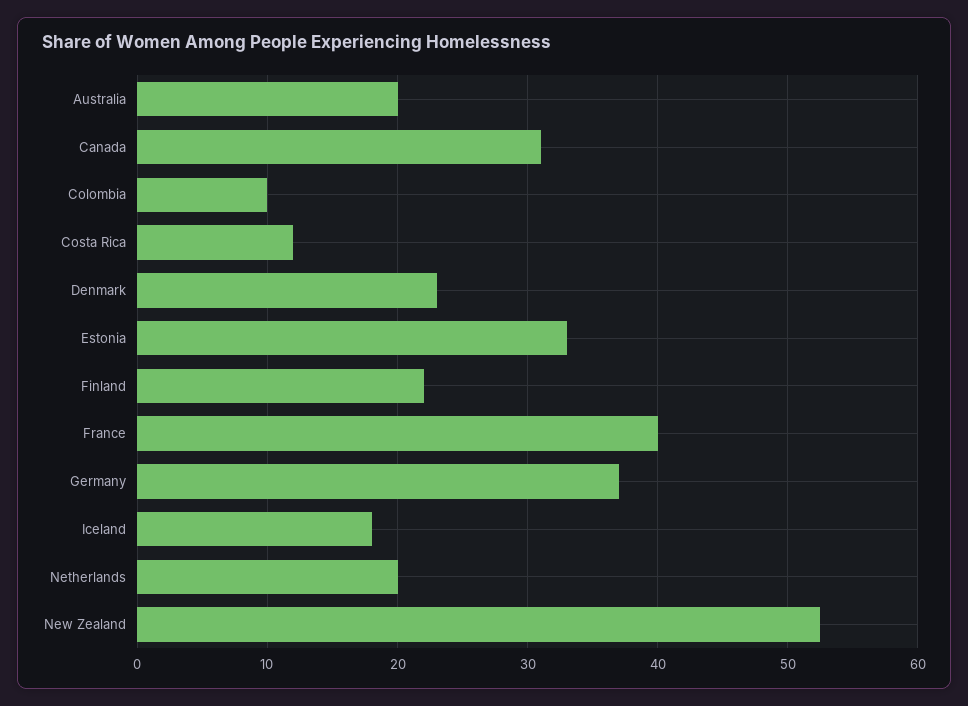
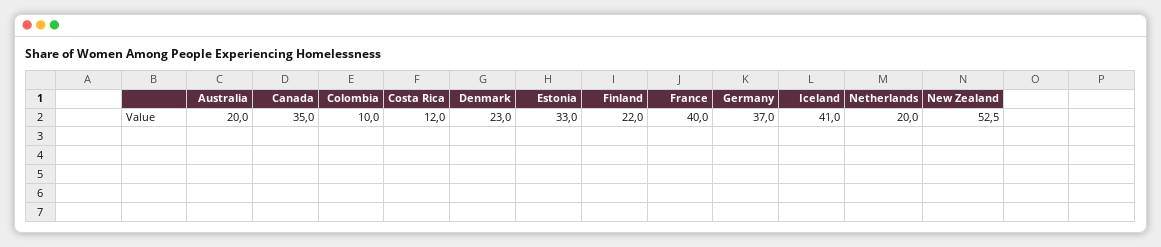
Canada: 31 -> 35
Iceland: 18 -> 41

